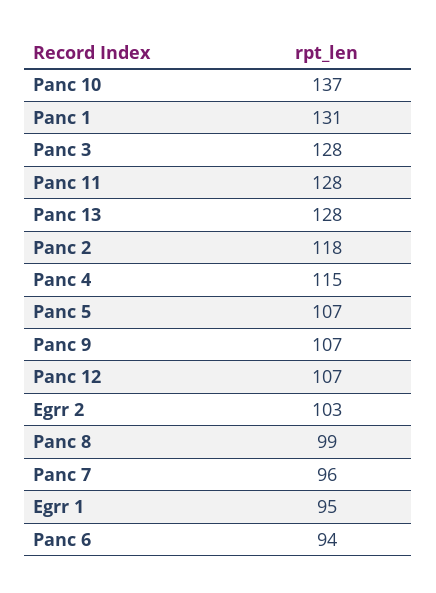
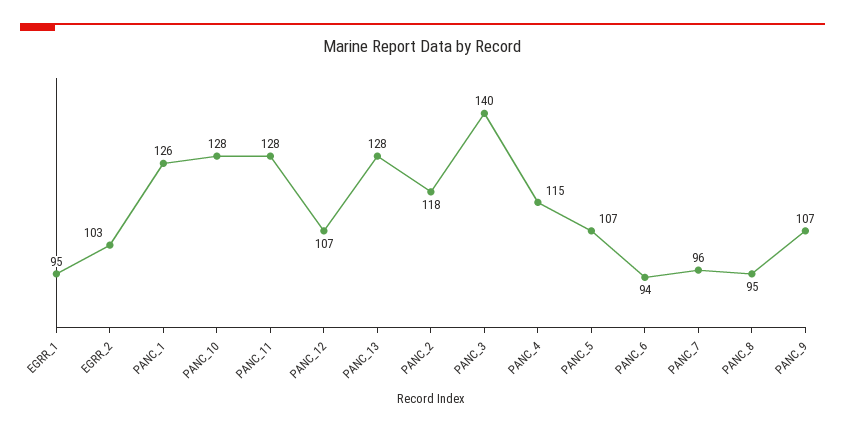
Panc 10: 137 -> 128
Panc 1: 131 -> 126
Panc 3: 128 -> 140
Panc 8: 99 -> 95

